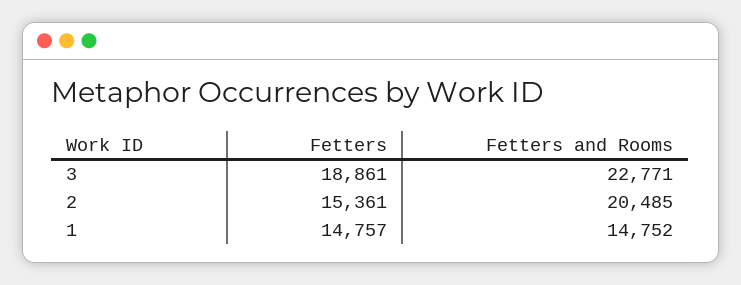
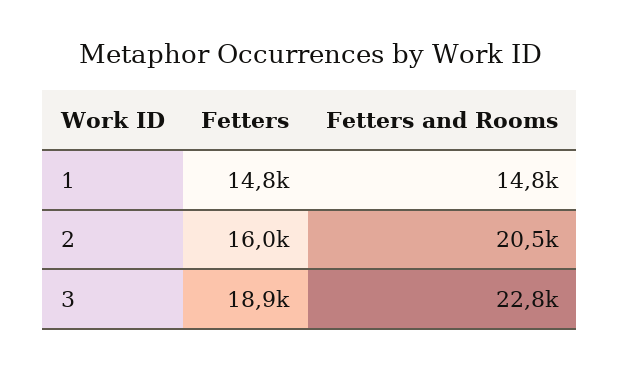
Fetters, 2: 15361 -> 16000

